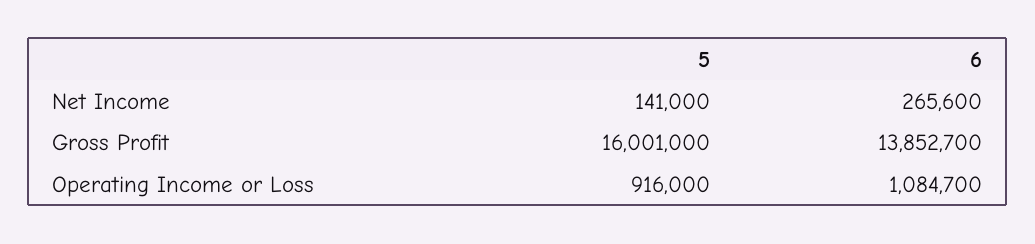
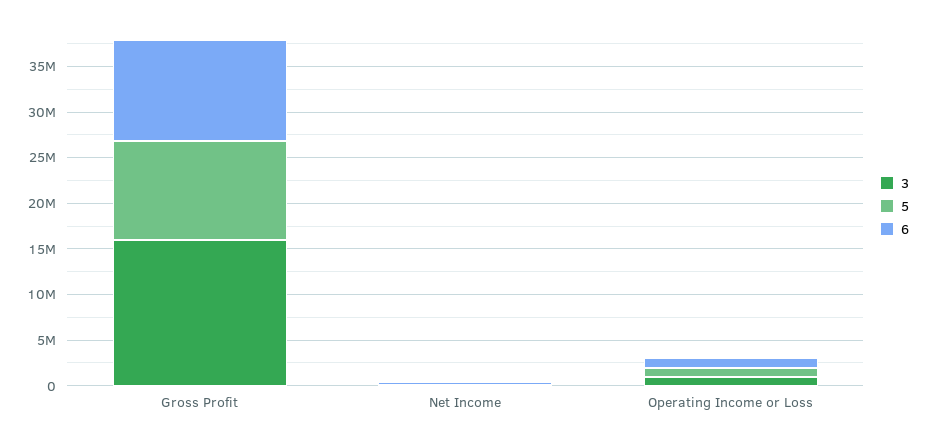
5, Gross Profit: 16001000 -> 11000000
6, Gross Profit: 13852700 -> 11000000
3, Gross Profit: none -> 16000000
3, Net Income: none -> 0
3, Operating Income or Loss: none -> 1000000

